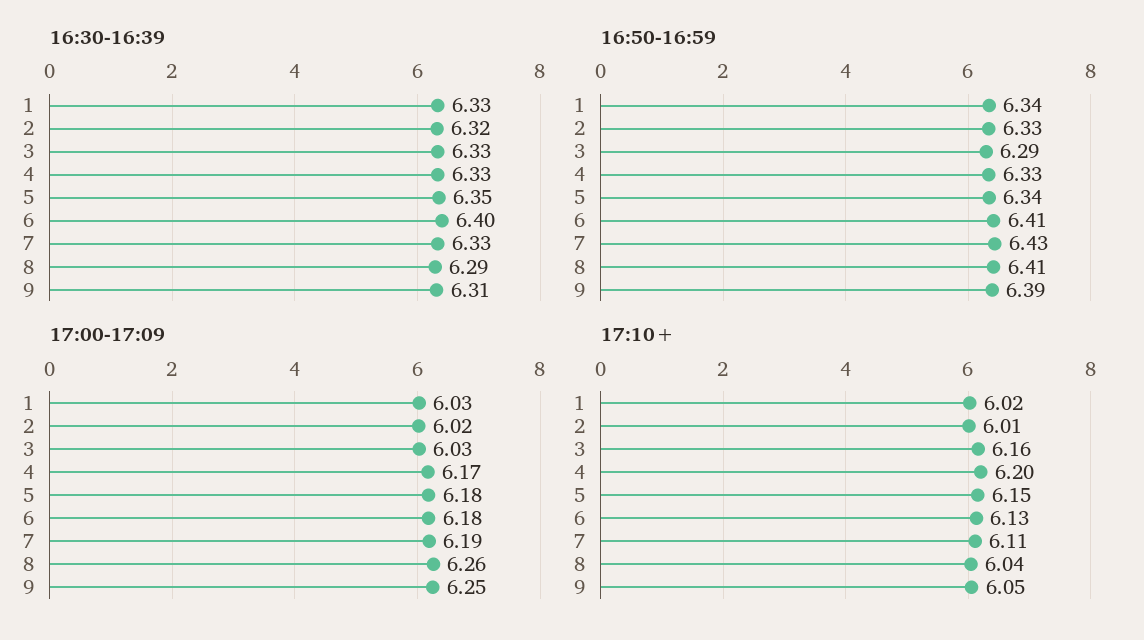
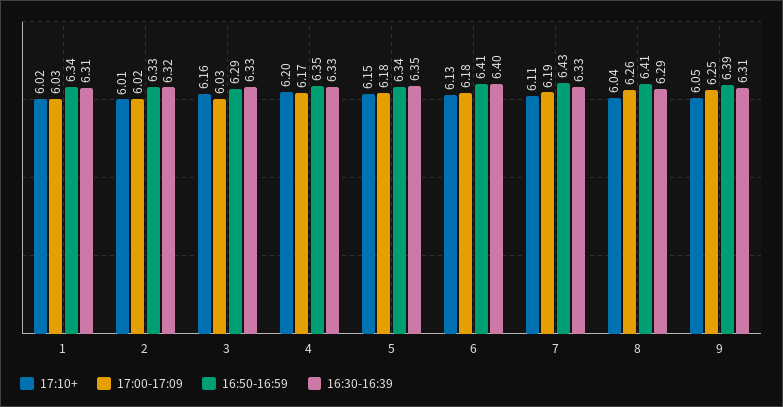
16:30-16:39, 1: 6.33 -> 6.31
16:50-16:59, 4: 6.33 -> 6.35

